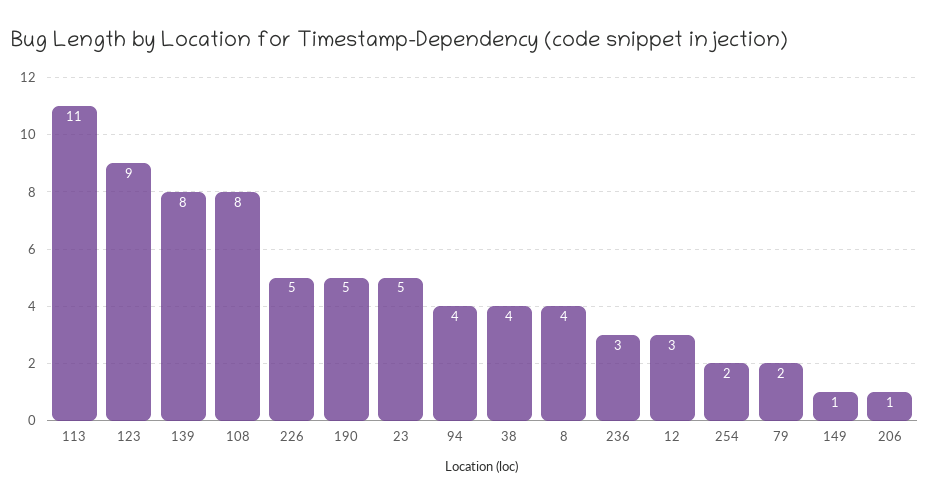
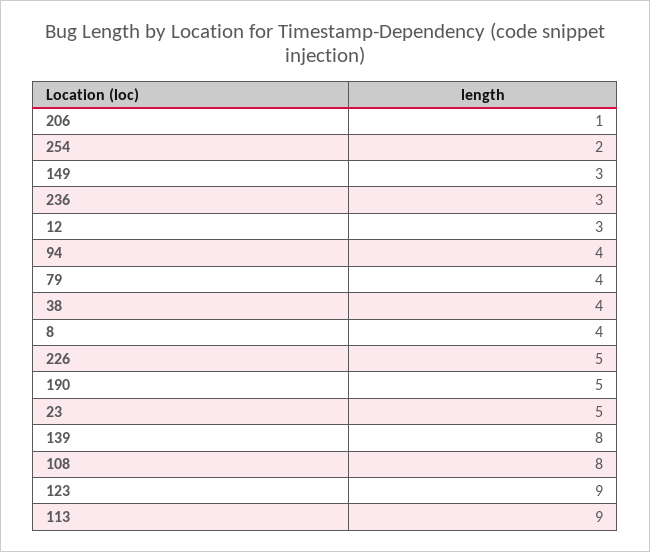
113: 11 -> 9
79: 2 -> 4
149: 1 -> 3

